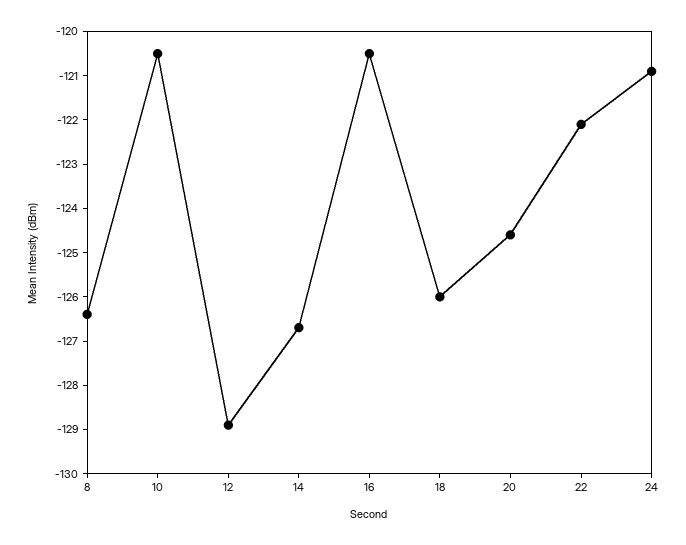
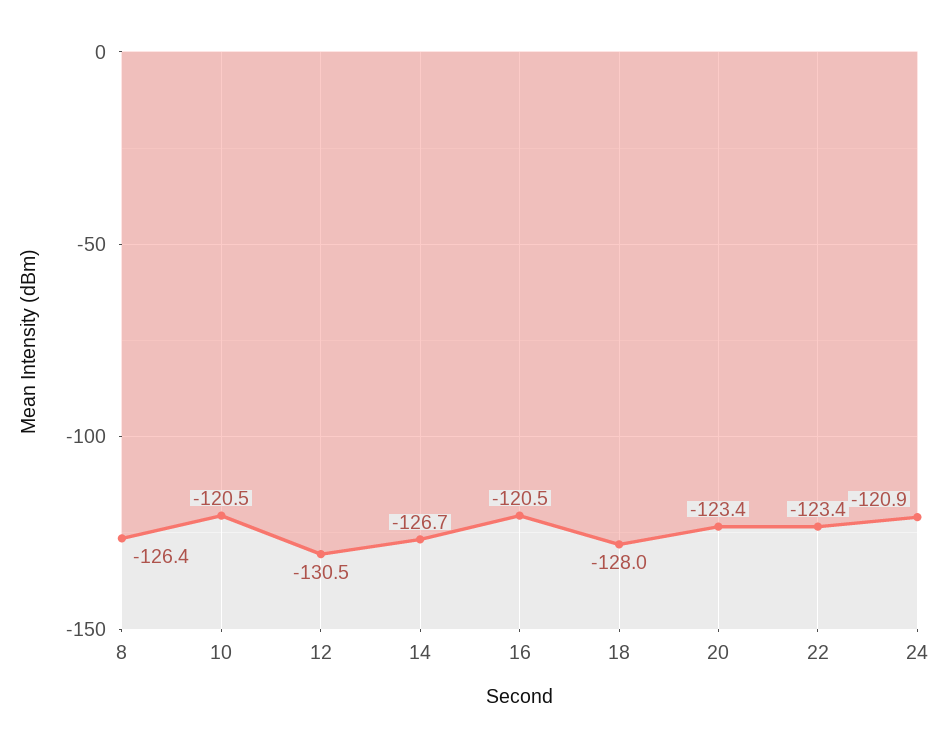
12: -129 -> -130.5
18: -126 -> -128
20: -124.5 -> -123.4
22: -122 -> -123.4

